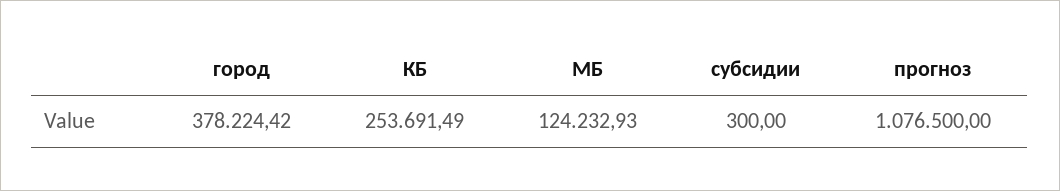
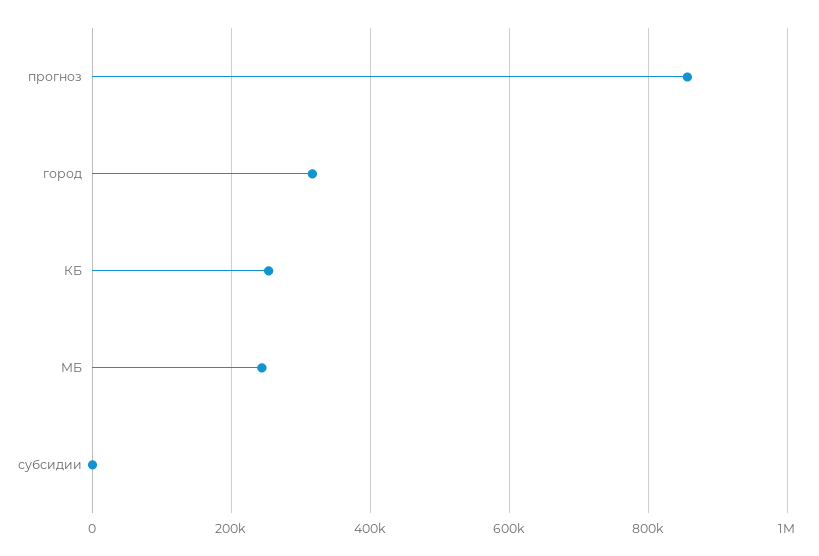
город: 378224.42 -> 320000
МБ: 124232.93 -> 240000
прогноз: 1076500 -> 860000

